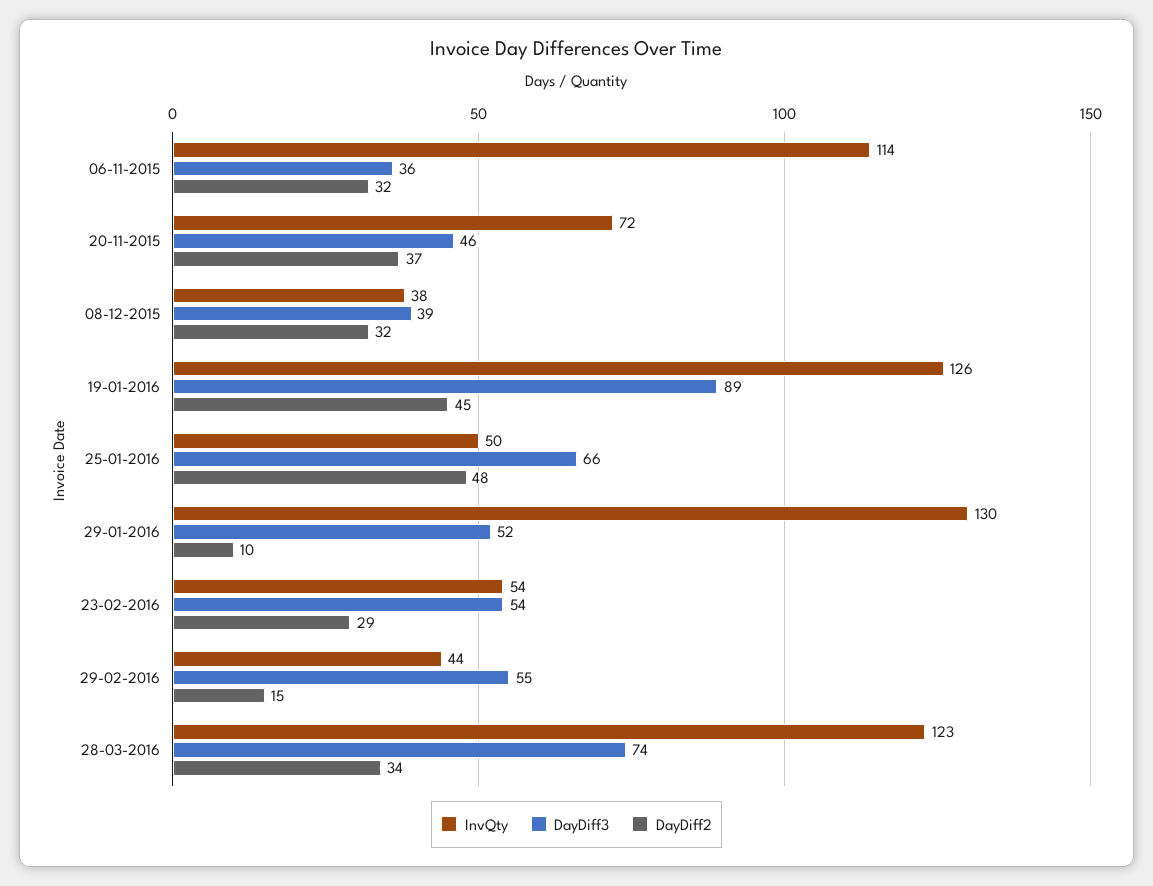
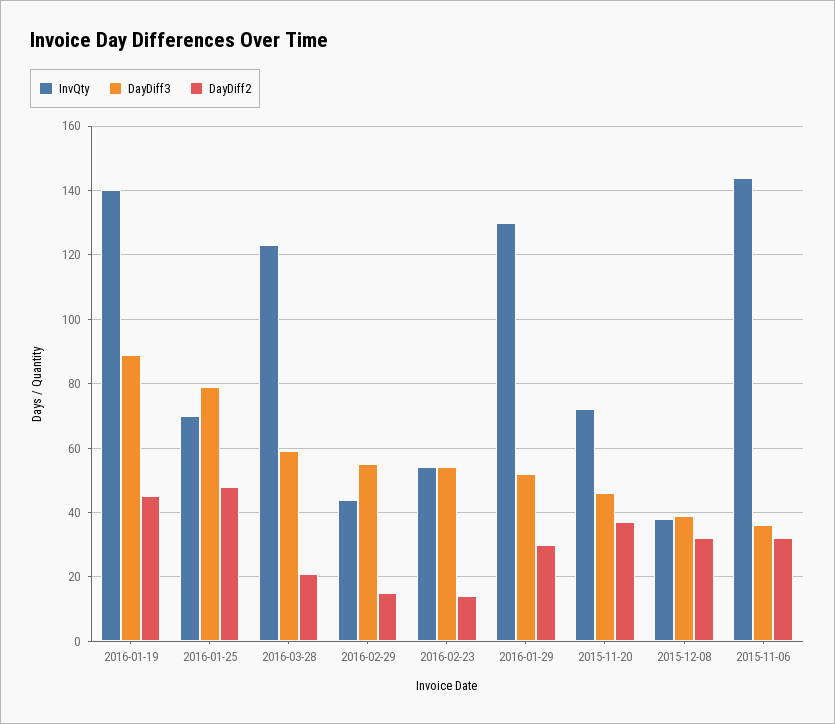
InvQty, 06-11-2015: 114 -> 145
InvQty, 19-01-2016: 126 -> 140
InvQty, 25-01-2016: 50 -> 70
DayDiff3, 25-01-2016: 66 -> 80
DayDiff2, 29-01-2016: 10 -> 30
DayDiff2, 23-02-2016: 29 -> 15
DayDiff3, 28-03-2016: 74 -> 60
DayDiff2, 28-03-2016: 34 -> 20

